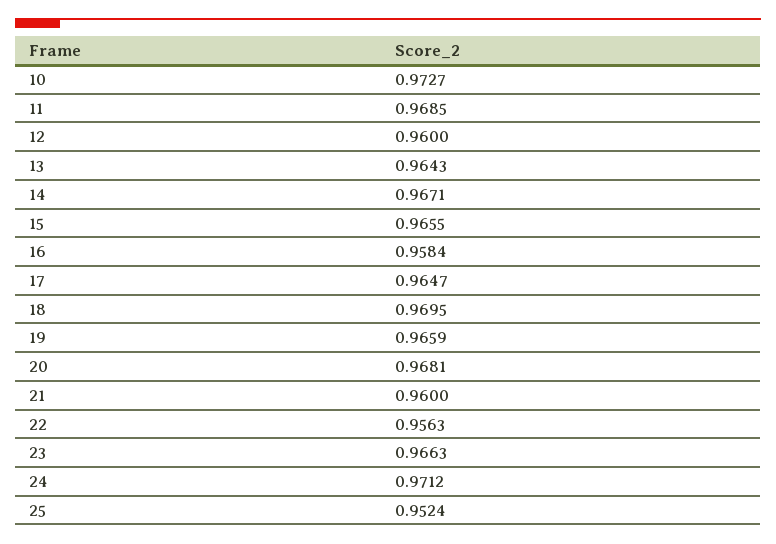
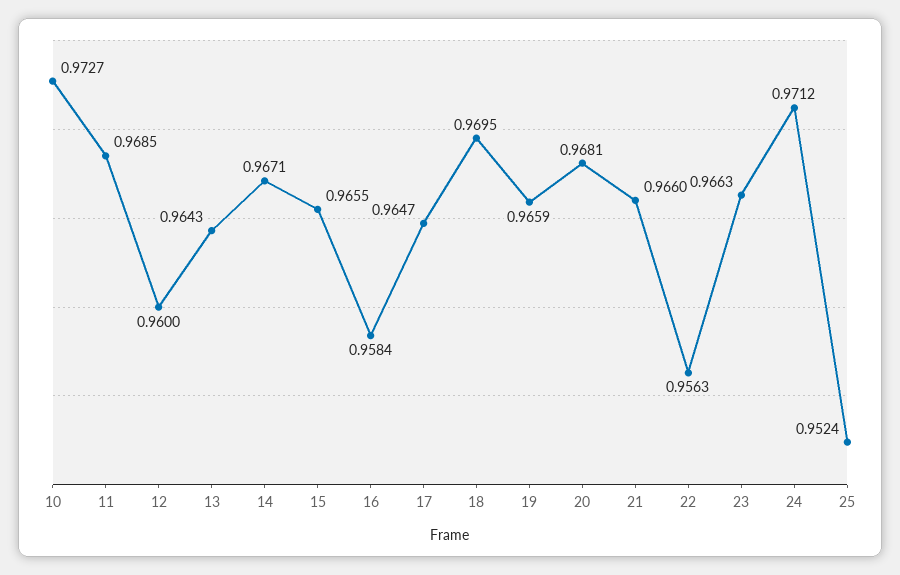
21: 0.96 -> 0.966

